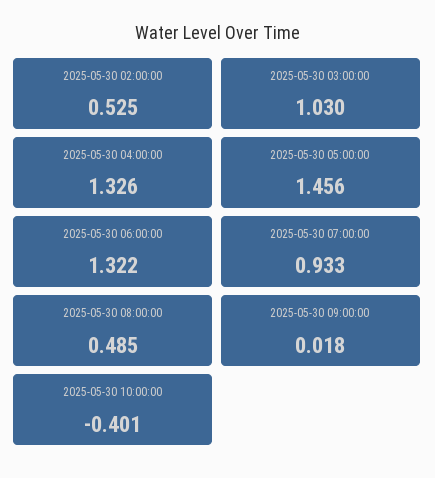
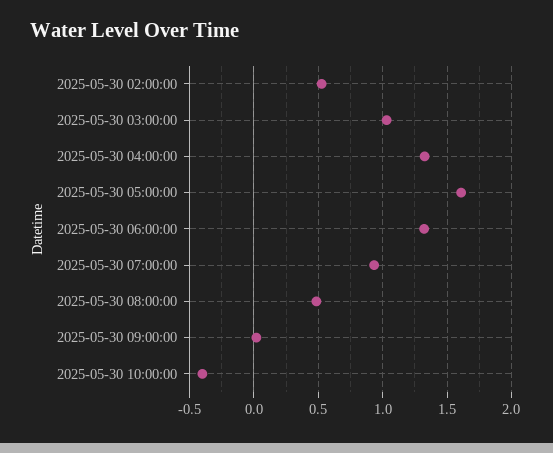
2025-05-30 05:00:00: 1.456 -> 1.6

